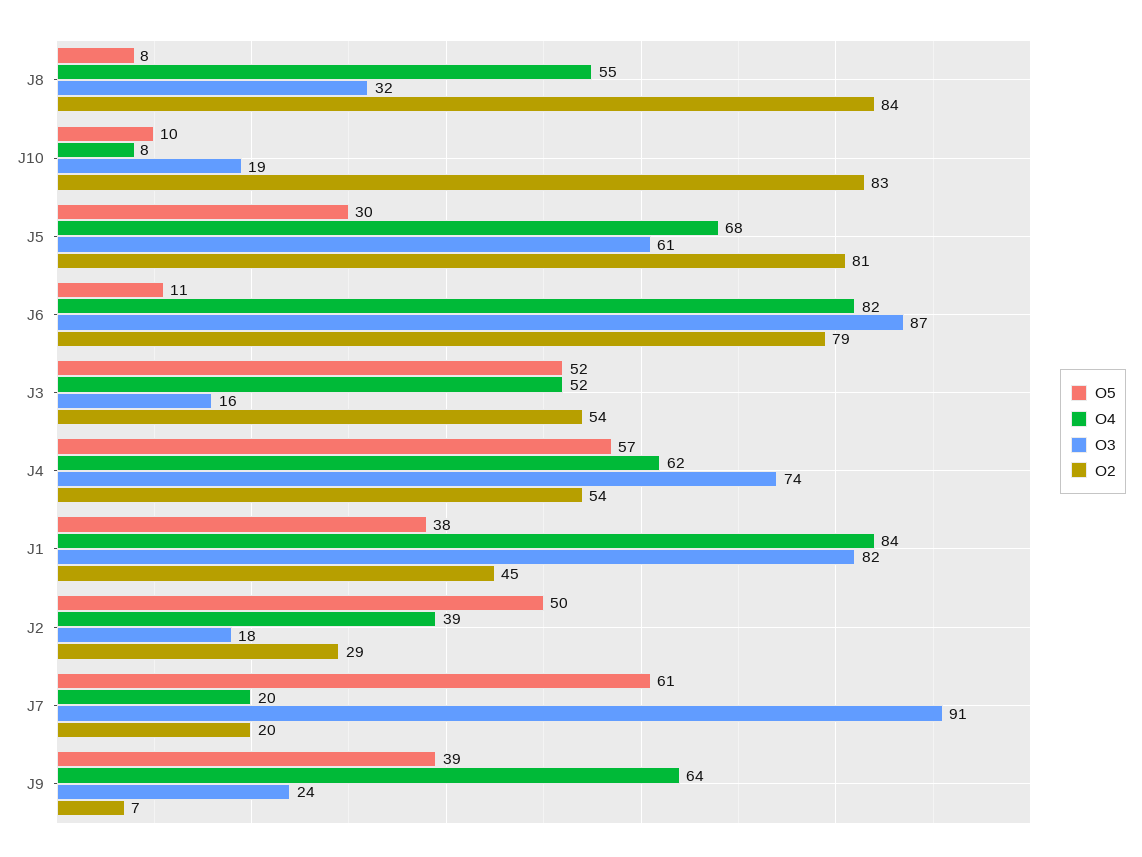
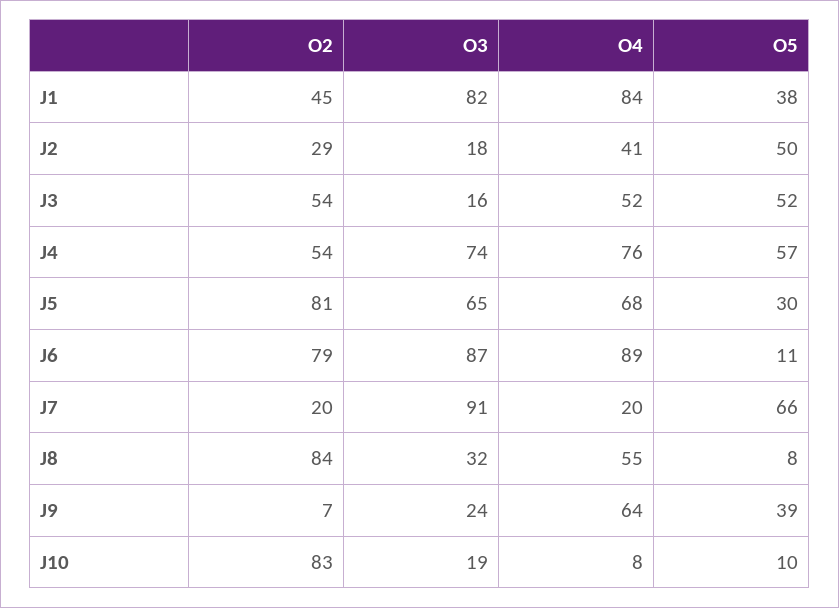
O3, J5: 61 -> 65
O4, J6: 82 -> 89
O4, J4: 62 -> 76
O4, J2: 39 -> 41
O5, J7: 61 -> 66

